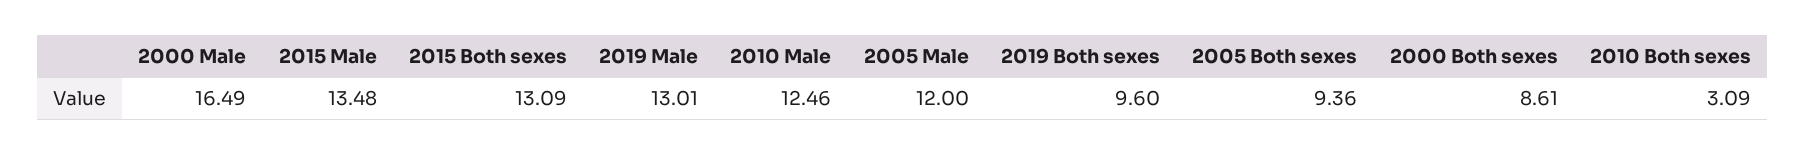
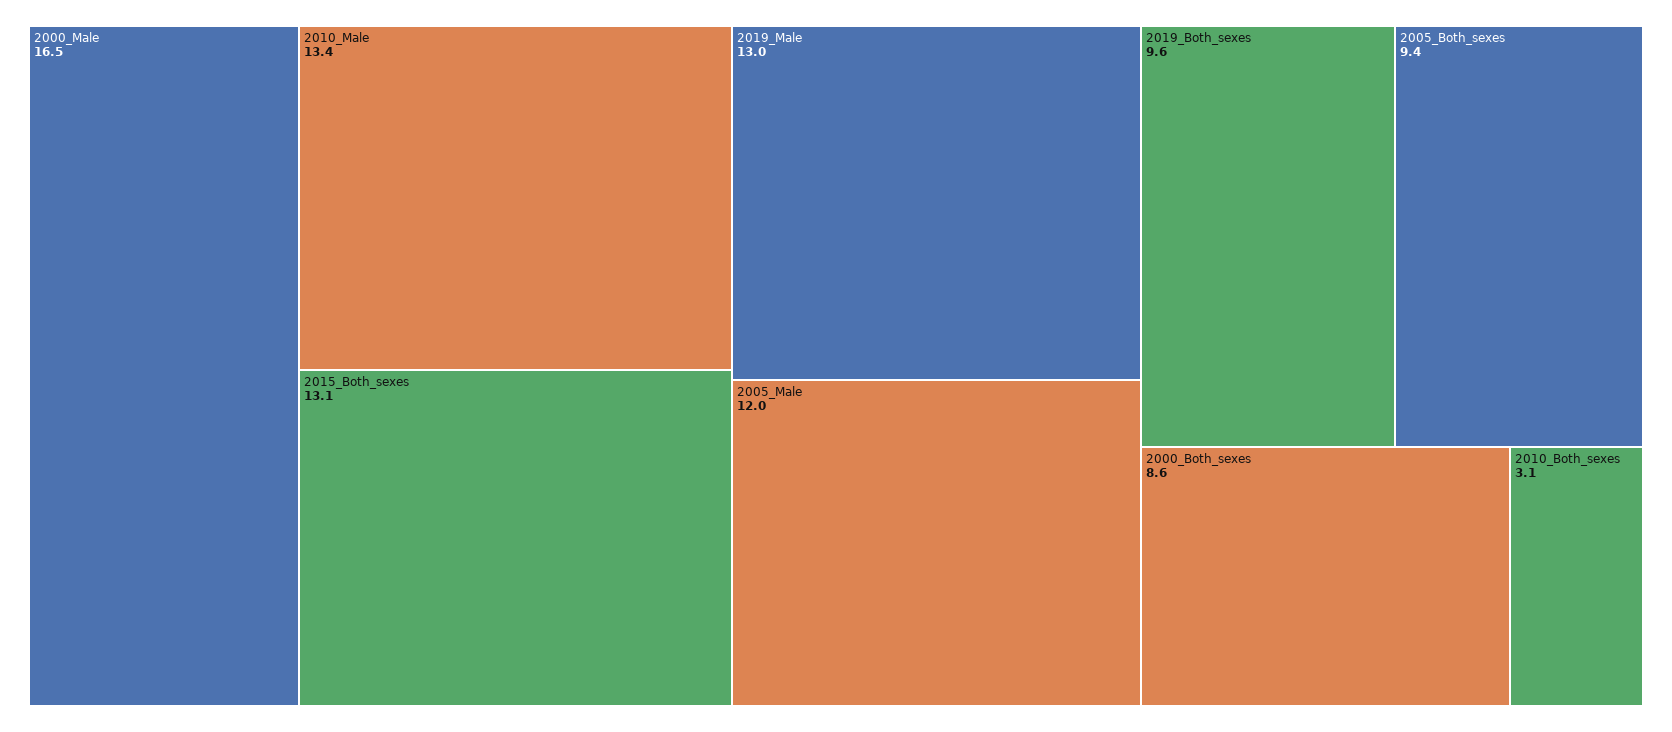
2015 Male: 13.48 -> none
2010 Male: 12.46 -> 13.4

